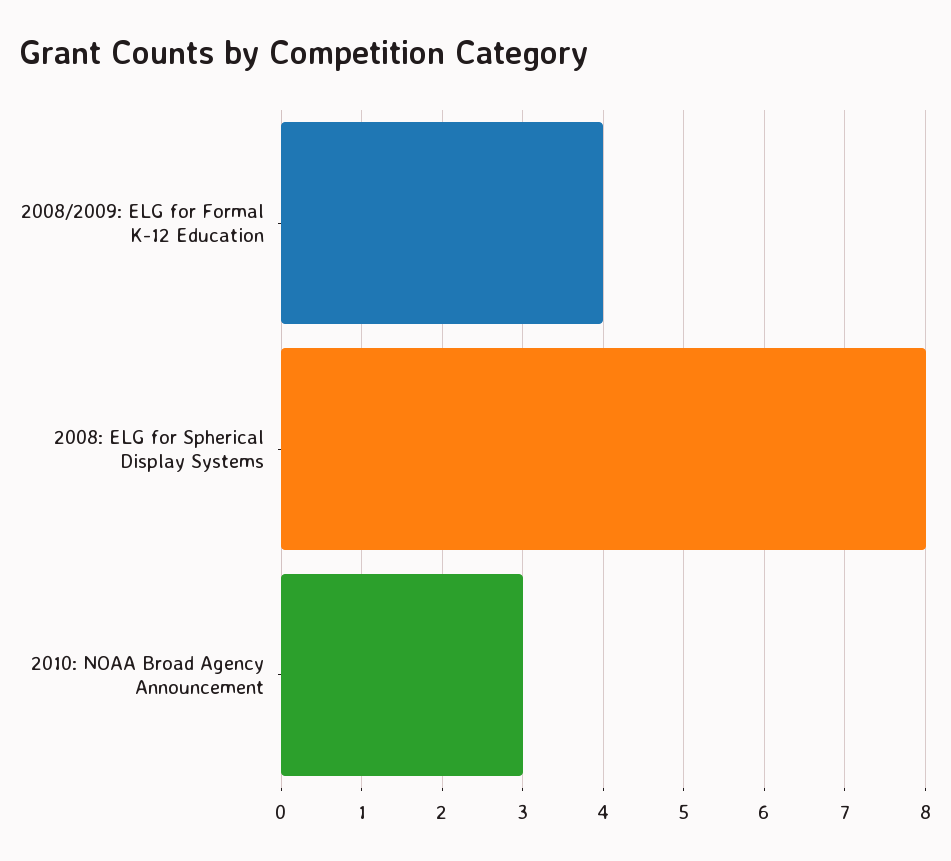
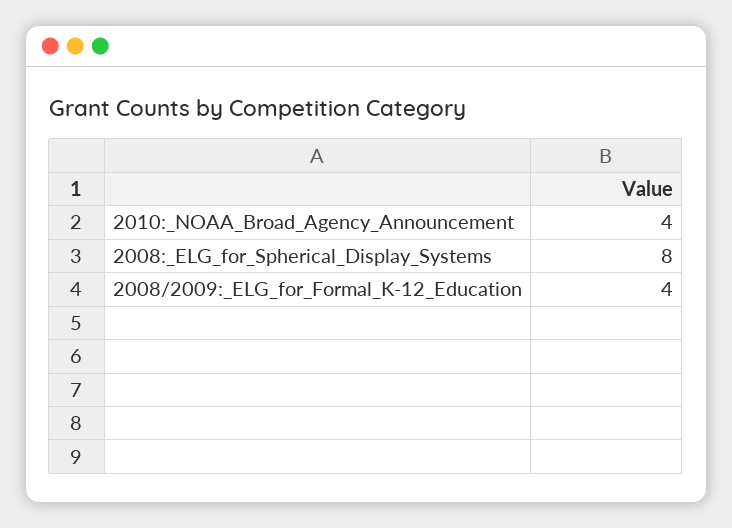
2010: NOAA Broad Agency Announcement: 3 -> 4

